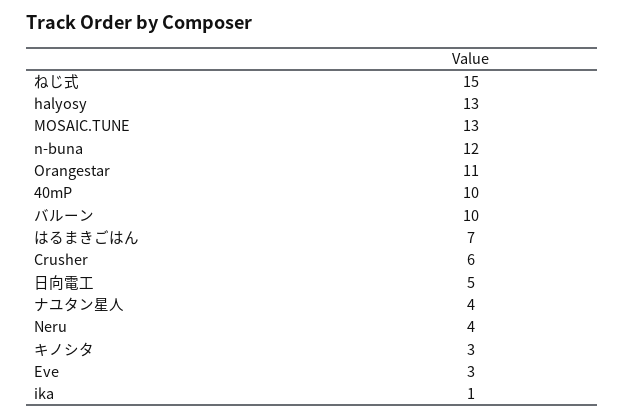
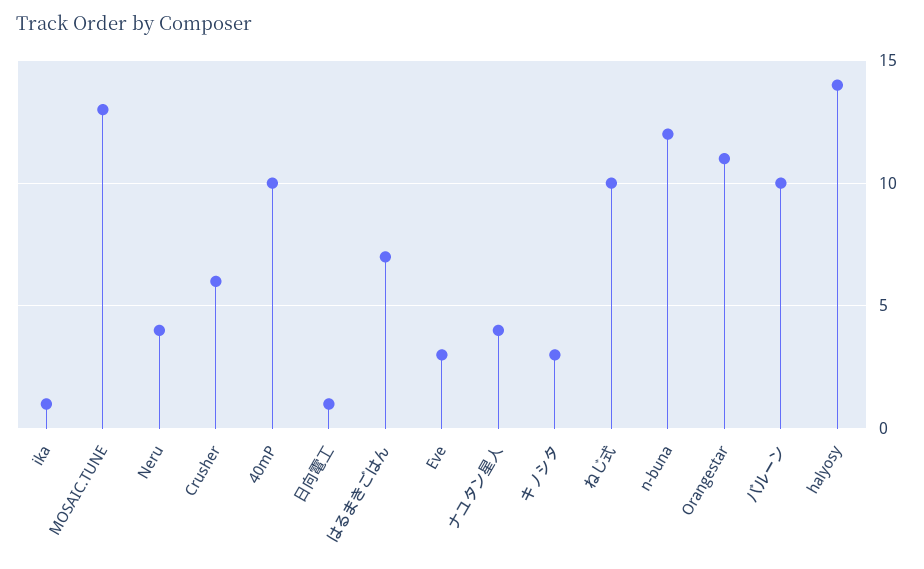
ねじ式: 15 -> 10
halyosy: 13 -> 14
日向電工: 5 -> 1

